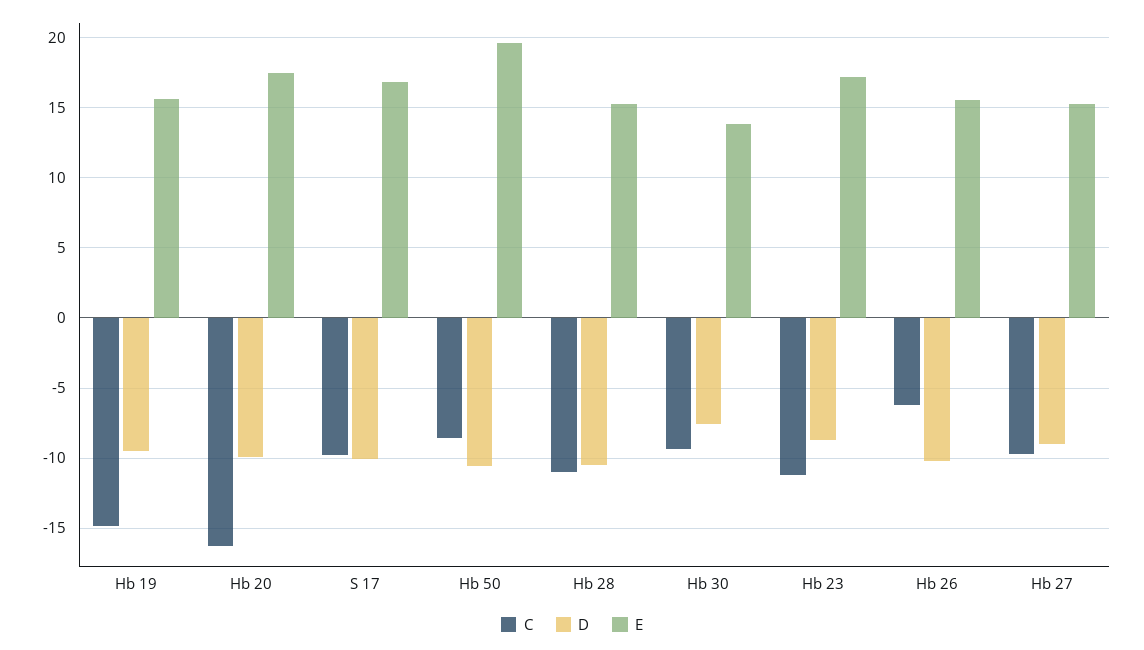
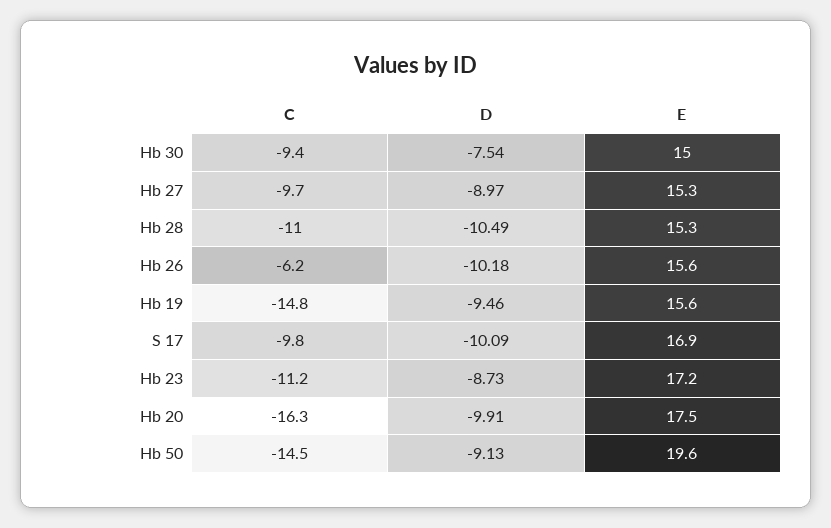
C, Hb 50: -8.5 -> -14.5
D, Hb 50: -10.5 -> -9.13
E, Hb 30: 14 -> 15

